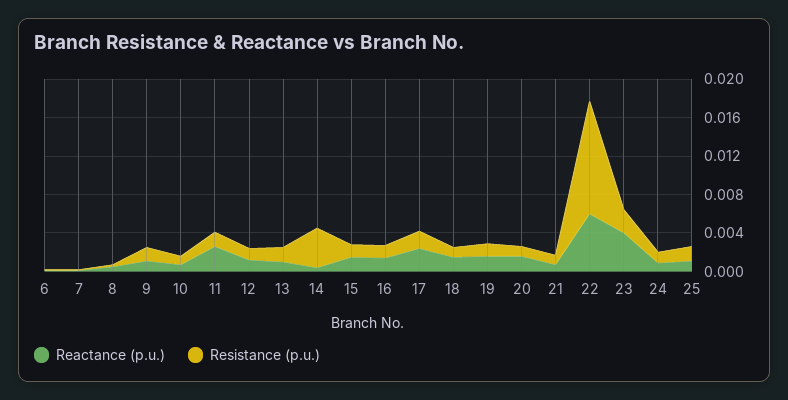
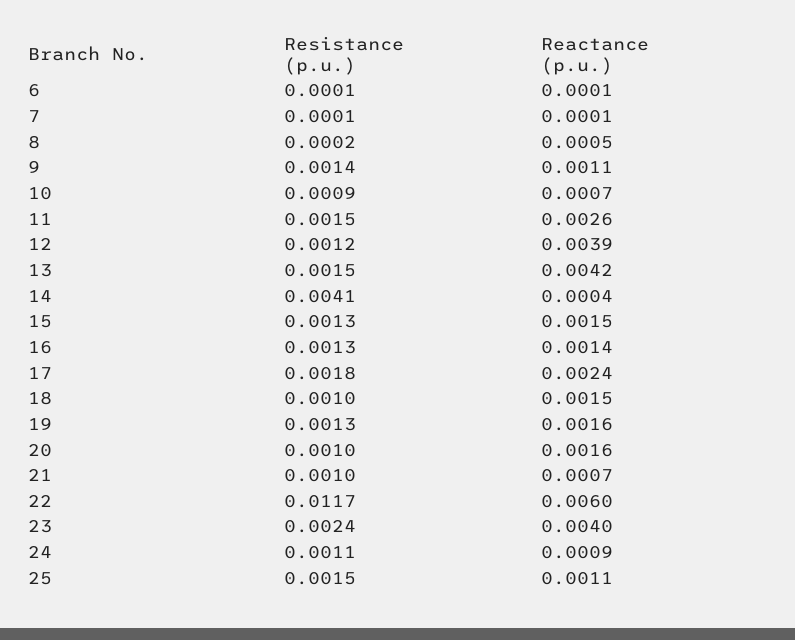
Reactance (p.u.), 12: 0.001 -> 0.0039
Reactance (p.u.), 13: 0.001 -> 0.0042

